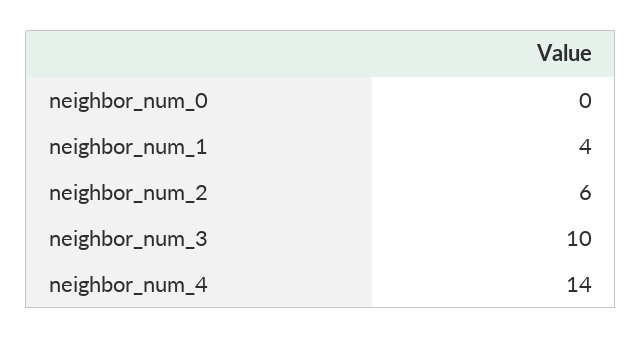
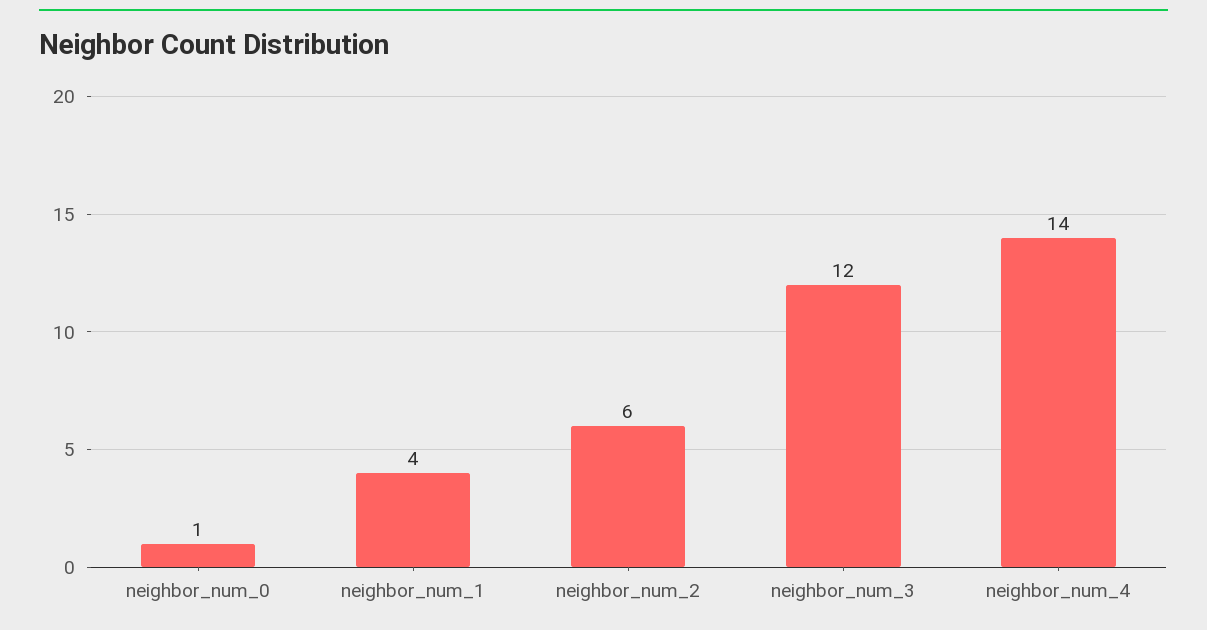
neighbor_num_0: 0 -> 1
neighbor_num_3: 10 -> 12

